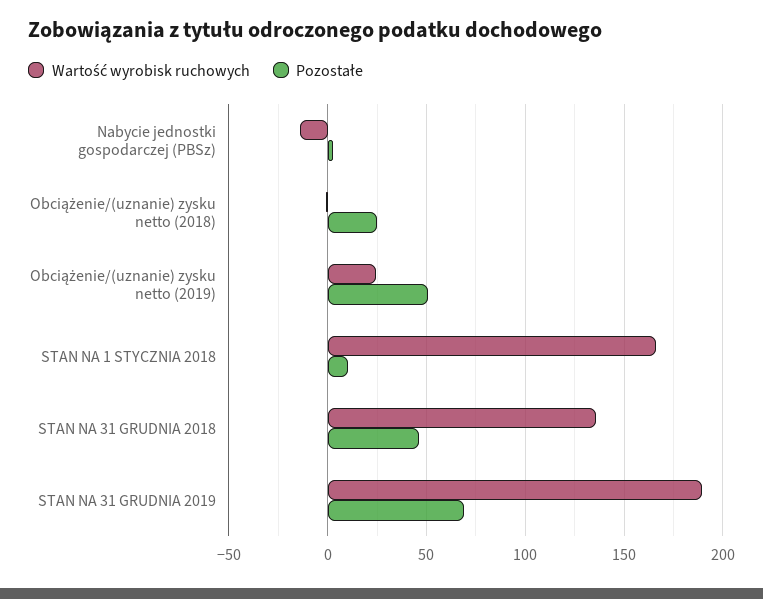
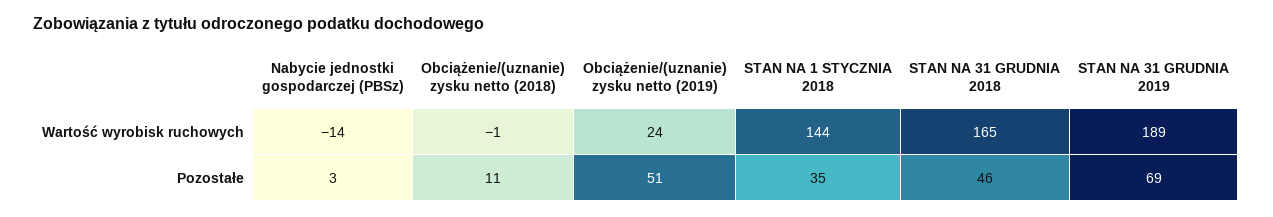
Pozostałe, Obciążenie/(uznanie) zysku netto (2018): 25 -> 11
Wartość wyrobisk ruchowych, STAN NA 1 STYCZNIA 2018: 165 -> 144
Pozostałe, STAN NA 1 STYCZNIA 2018: 10 -> 35
Wartość wyrobisk ruchowych, STAN NA 31 GRUDNIA 2018: 135 -> 165

